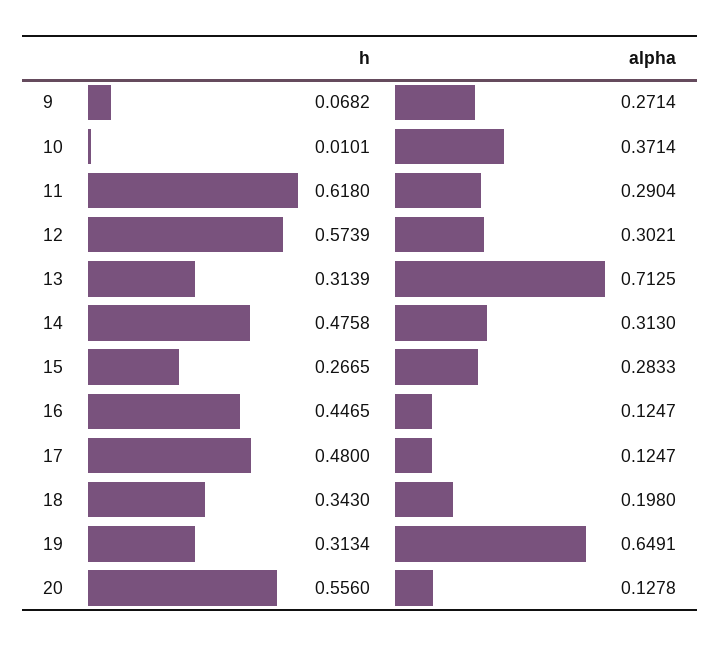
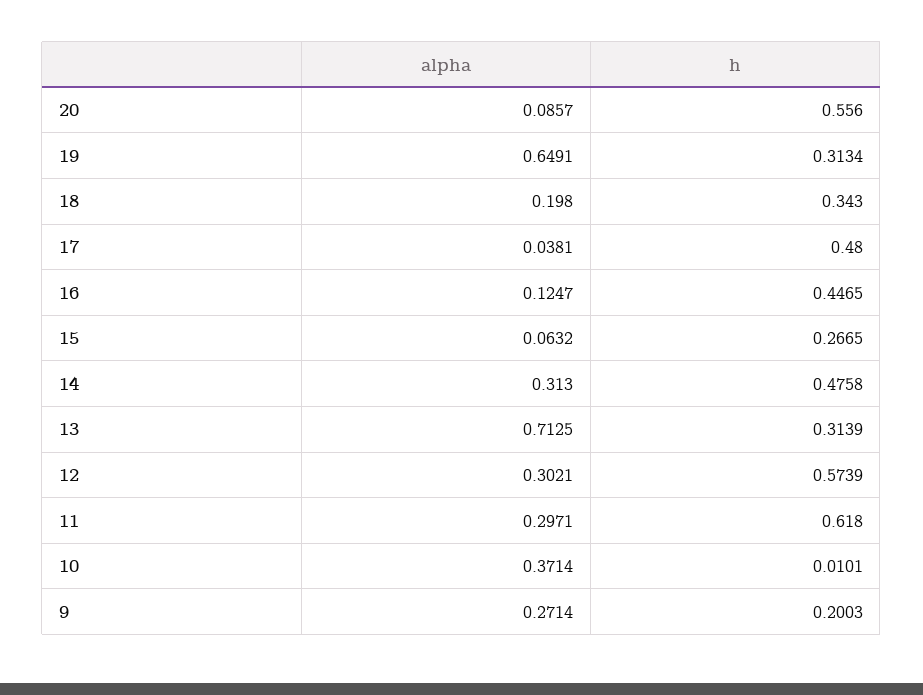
h, 9: 0.0682 -> 0.2003
alpha, 11: 0.2904 -> 0.2971
alpha, 15: 0.2833 -> 0.0632
alpha, 17: 0.1247 -> 0.0381
alpha, 20: 0.1278 -> 0.0857

